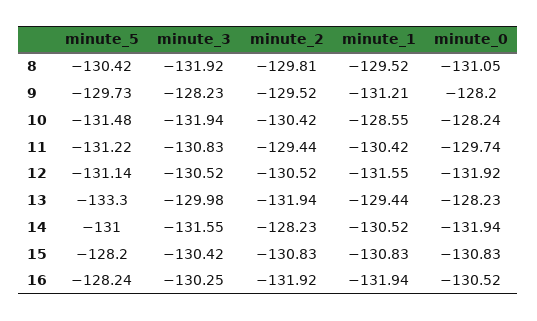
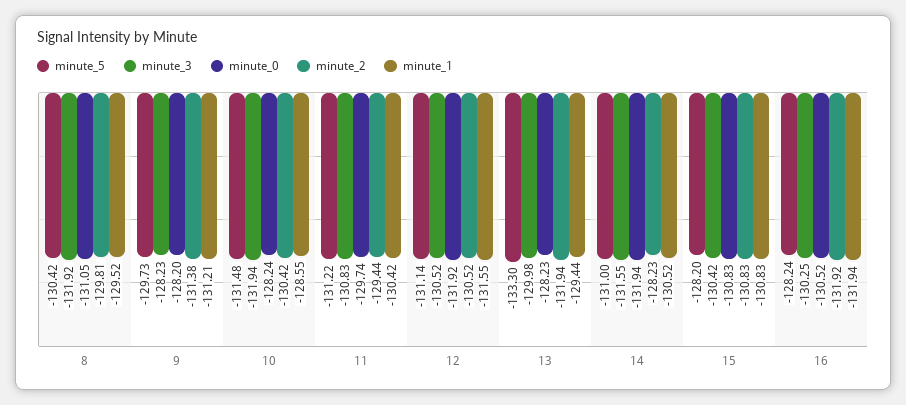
minute_2, 9: -129.52 -> -131.38

